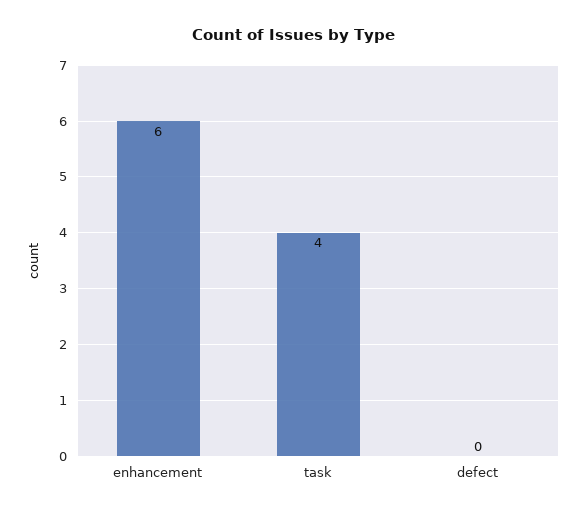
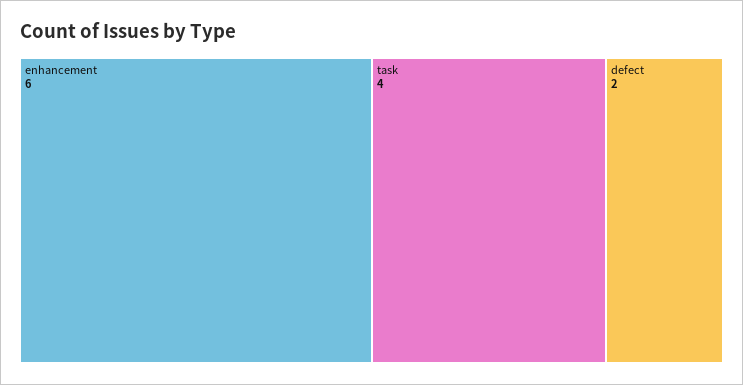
defect: 0 -> 2

